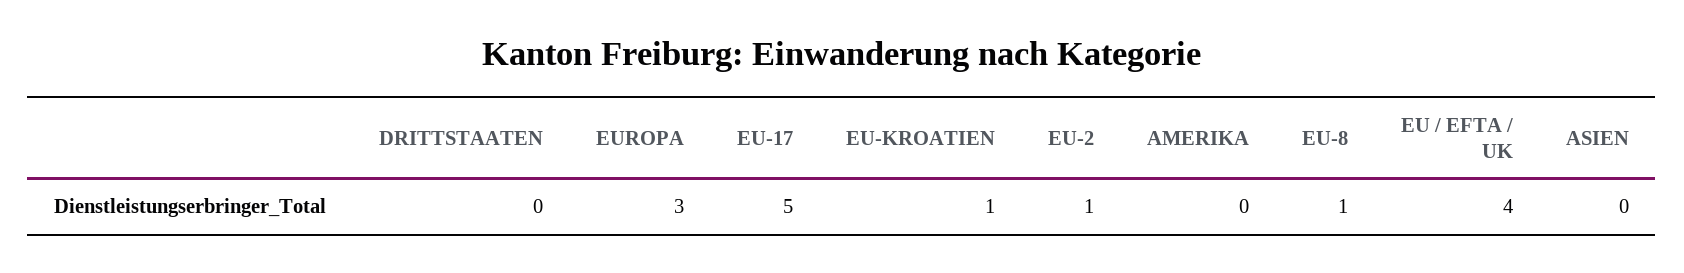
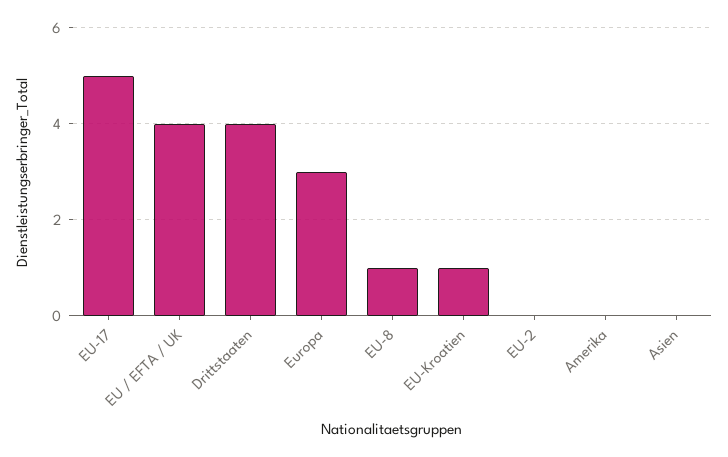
DRITTSTAATEN: 0 -> 4
EU-2: 1 -> 0

